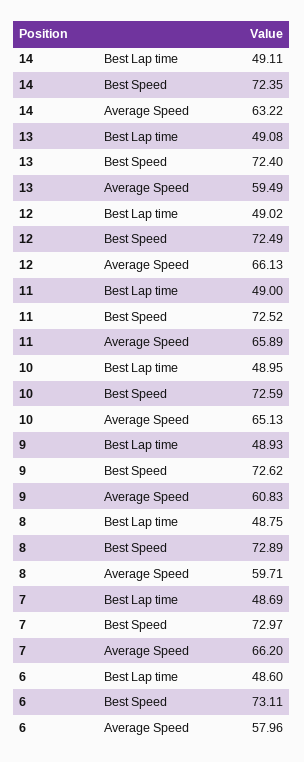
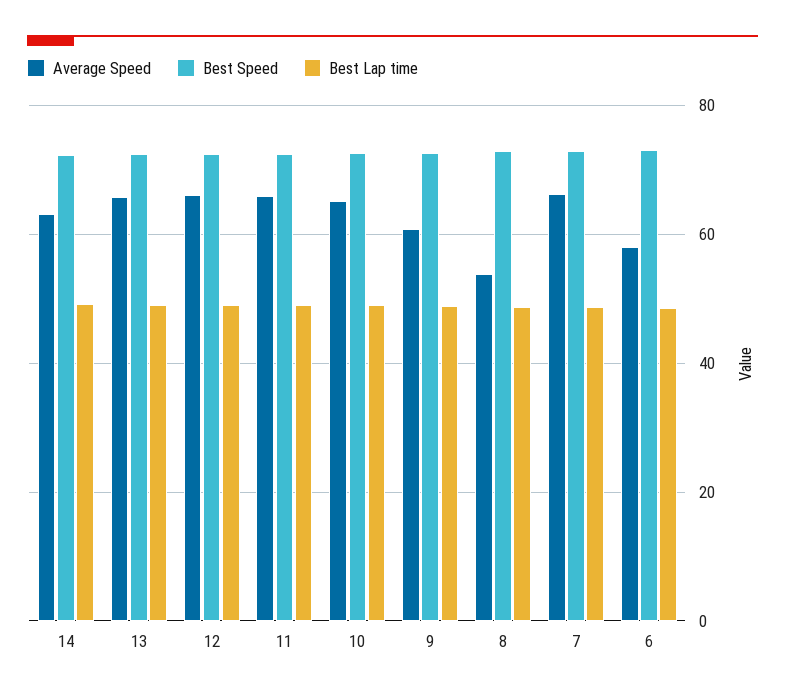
Average Speed, 13: 59.49 -> 66
Average Speed, 8: 59.71 -> 54

